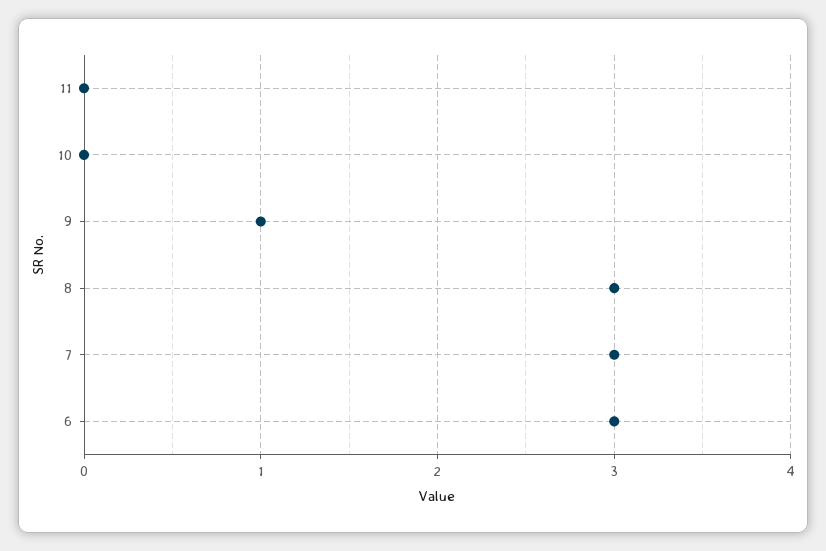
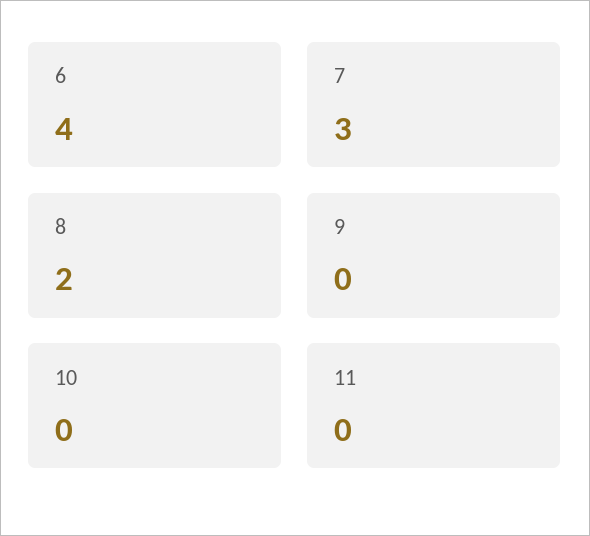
9: 1 -> 0
8: 3 -> 2
6: 3 -> 4

